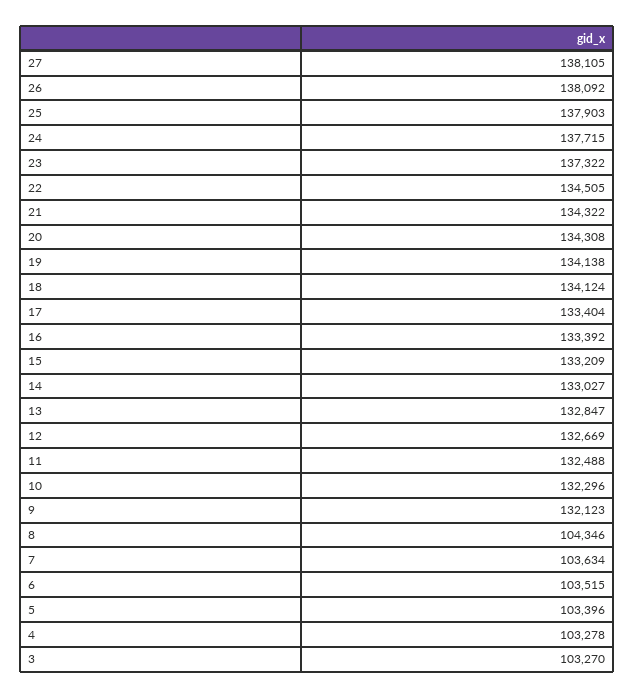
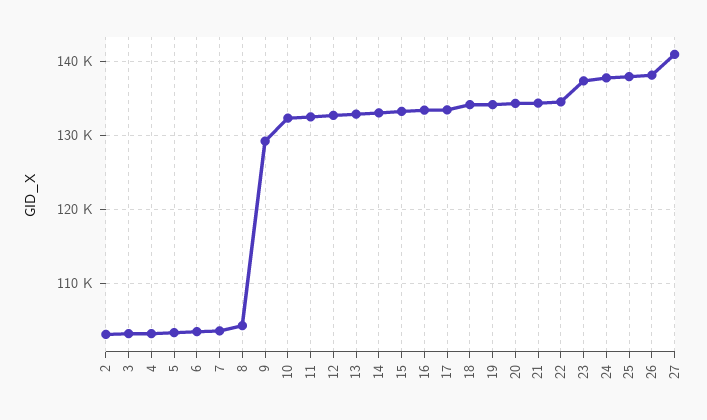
27: 138105 -> 141000
9: 132123 -> 129000
2: none -> 103000

